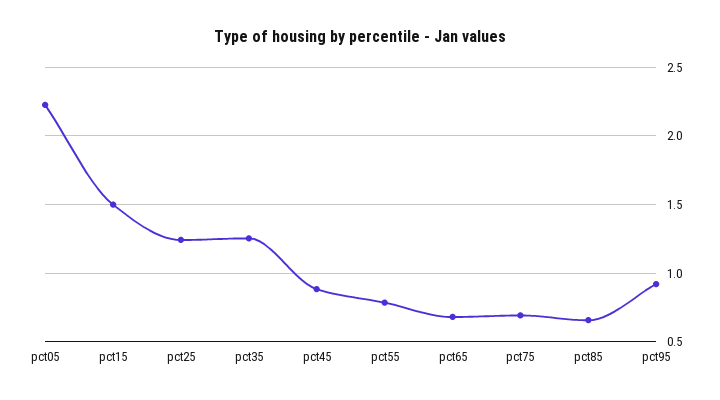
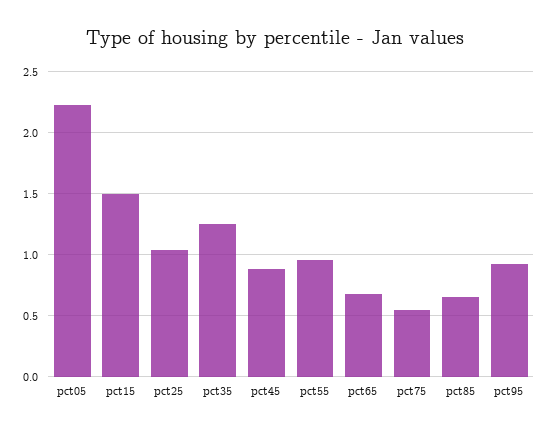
pct25: 1.25 -> 1.05
pct55: 0.8 -> 0.95
pct75: 0.7 -> 0.55

